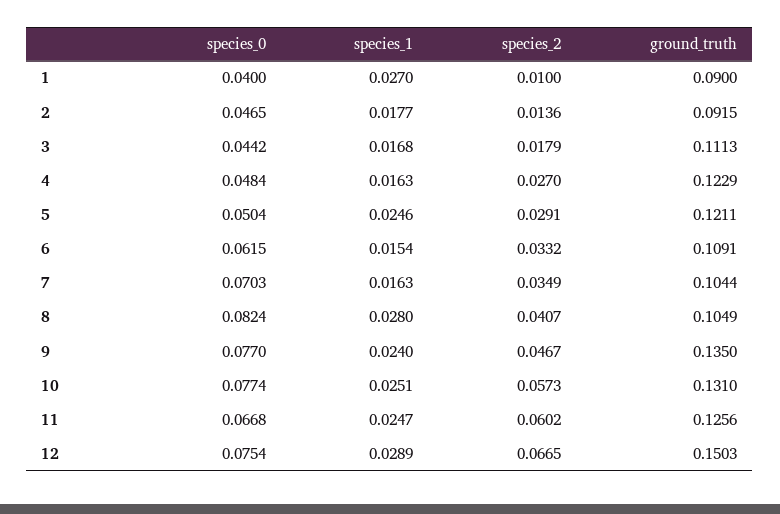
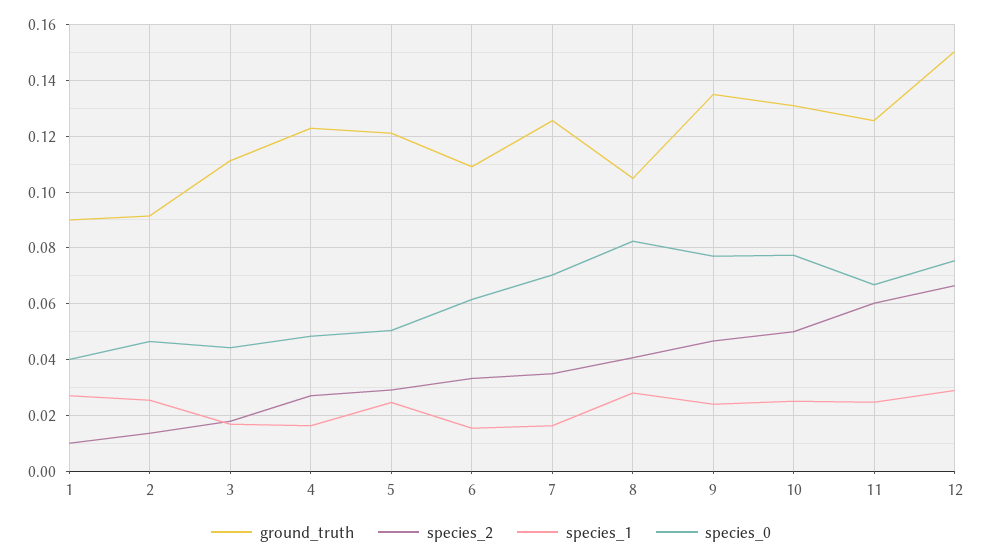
species_1, 2: 0.0177 -> 0.025
ground_truth, 7: 0.1044 -> 0.125
species_2, 10: 0.0573 -> 0.05

